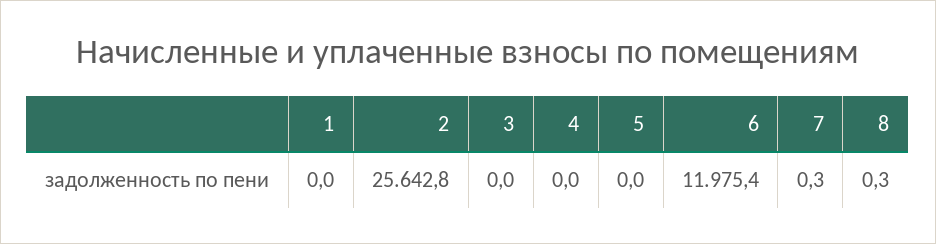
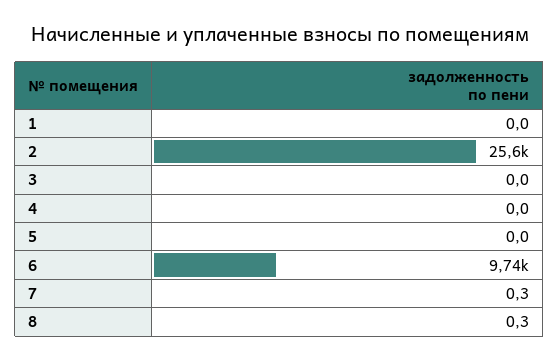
6: 11975.4 -> 9740

